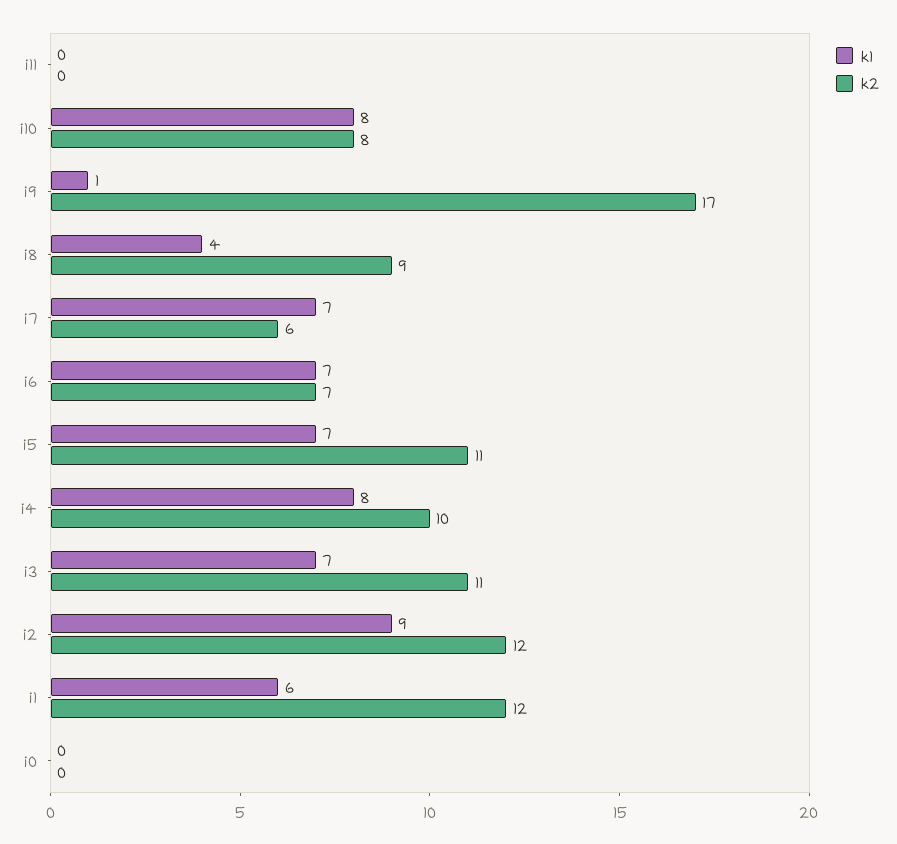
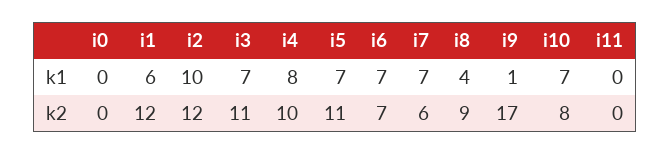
k1, i10: 8 -> 7
k1, i2: 9 -> 10

